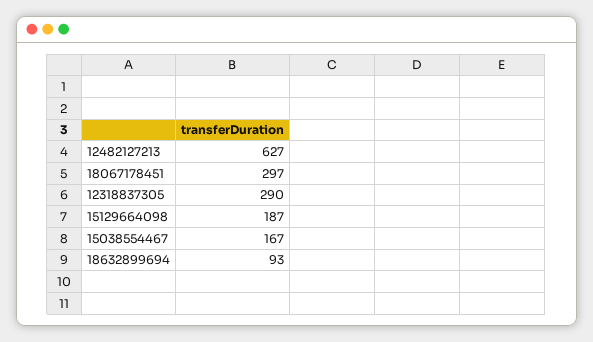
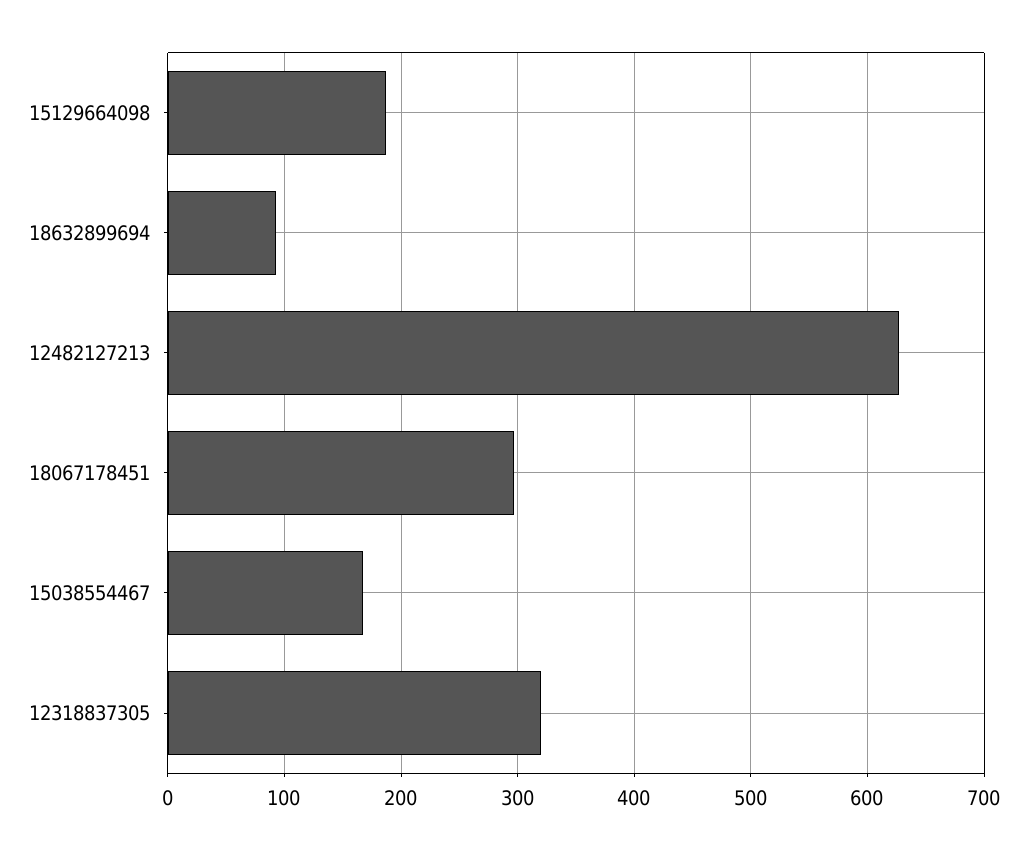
12318837305: 290 -> 320

